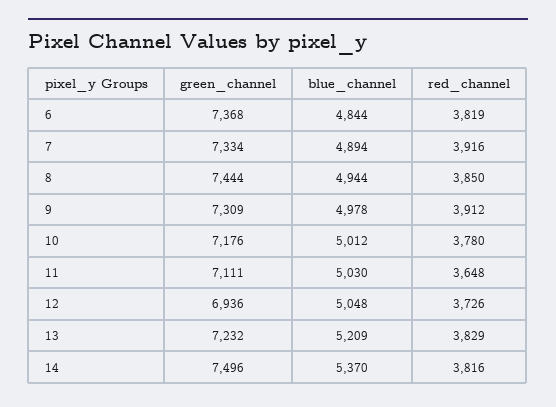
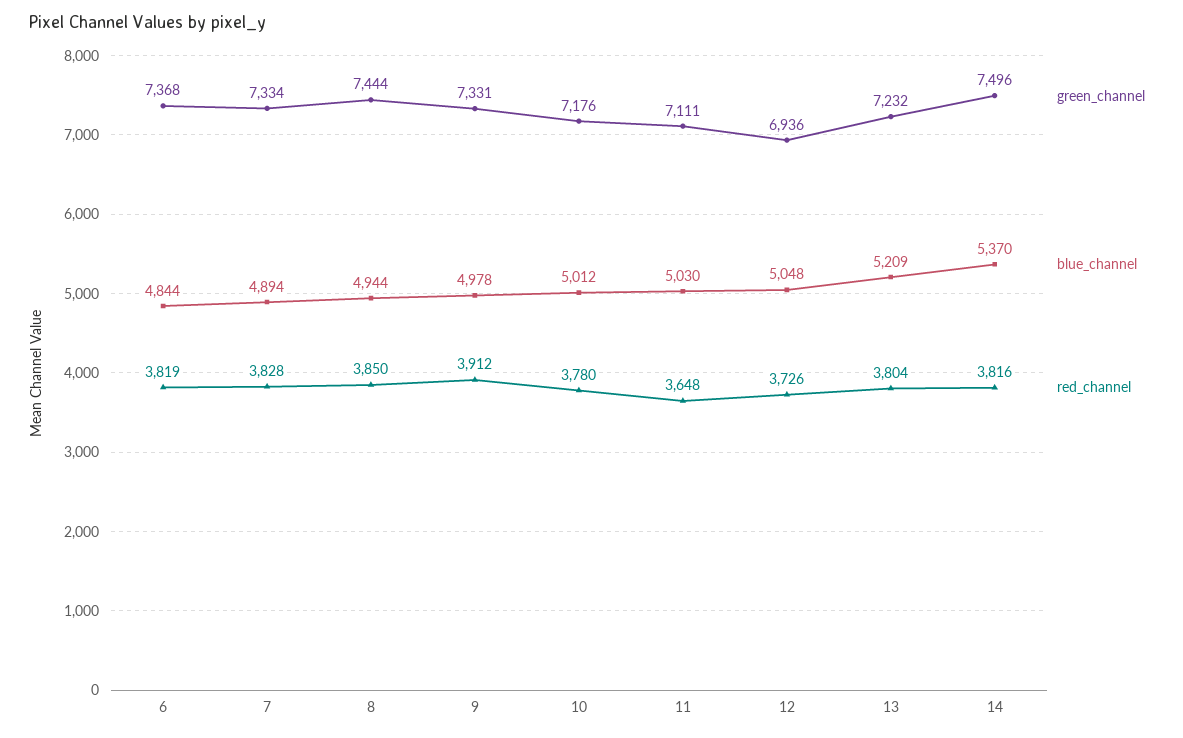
red_channel, 7: 3916 -> 3828
green_channel, 9: 7309 -> 7331
red_channel, 13: 3829 -> 3804

